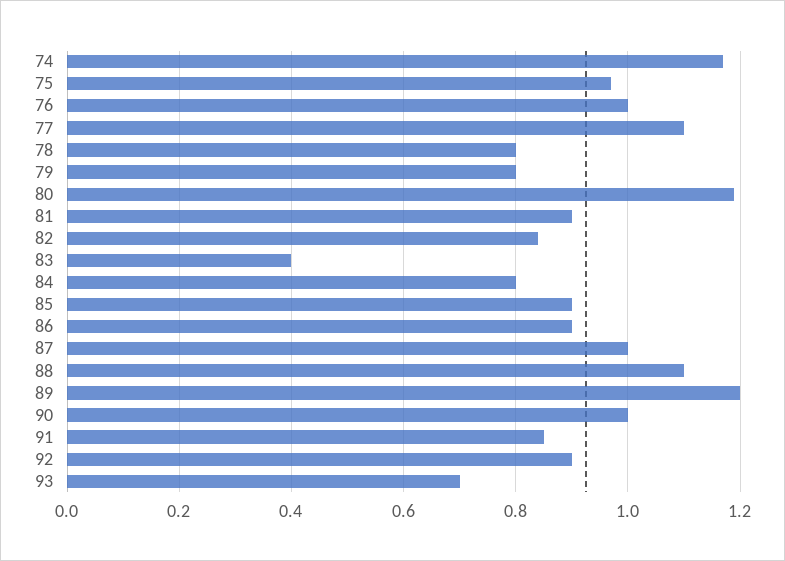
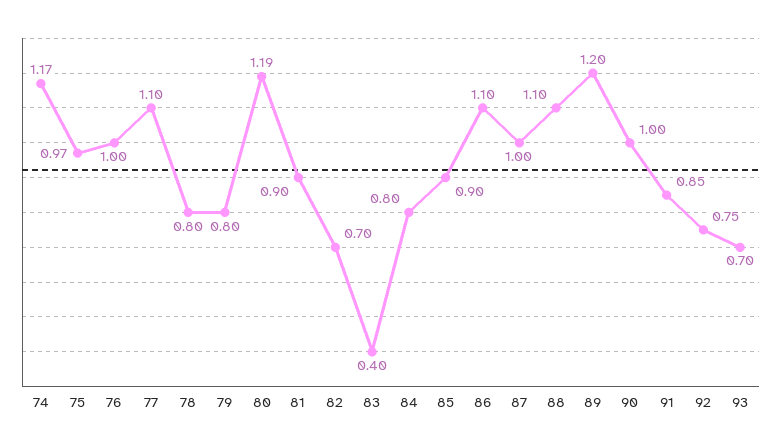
82: 0.85 -> 0.7
86: 0.9 -> 1.1
92: 0.9 -> 0.75

